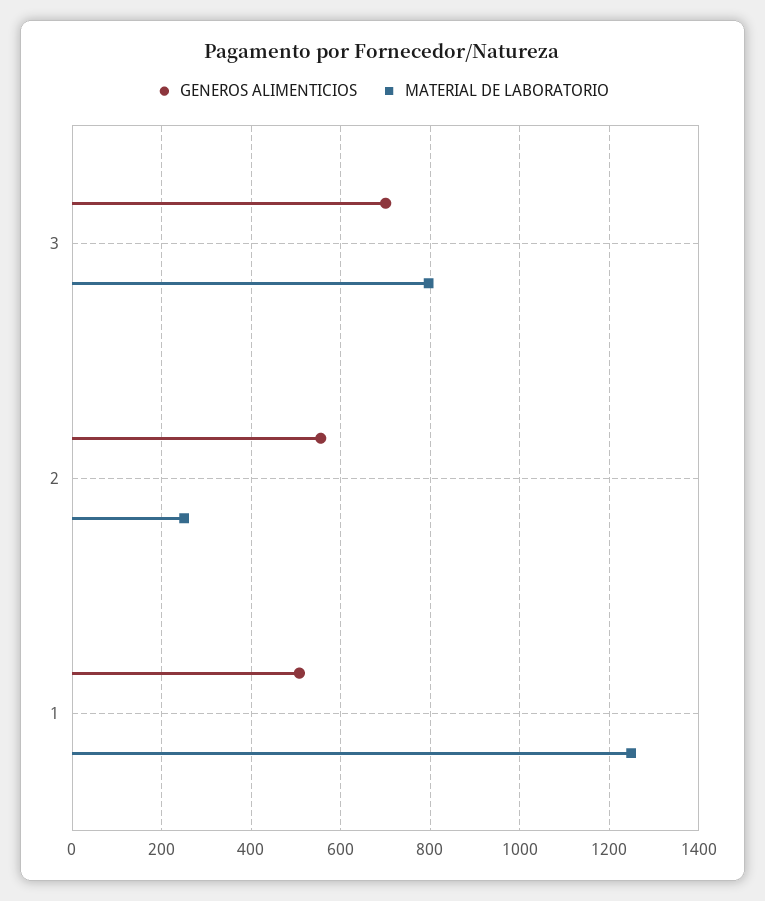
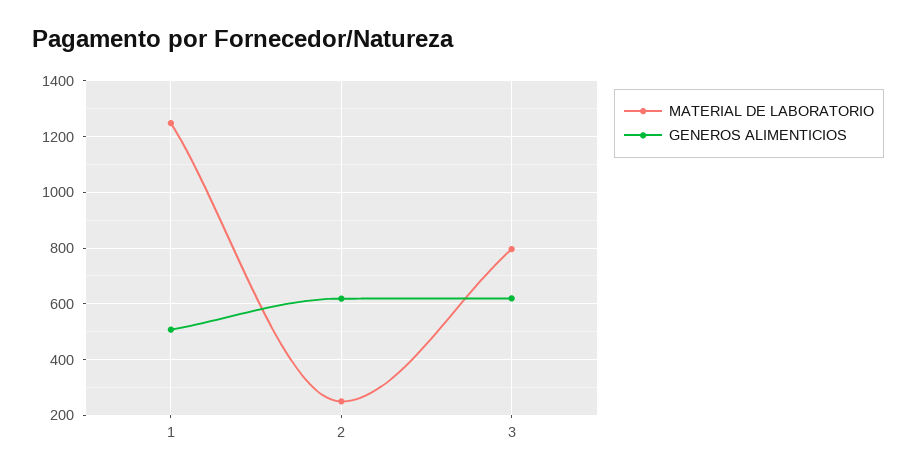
GENEROS ALIMENTICIOS, 3: 700 -> 625
GENEROS ALIMENTICIOS, 2: 560 -> 625

